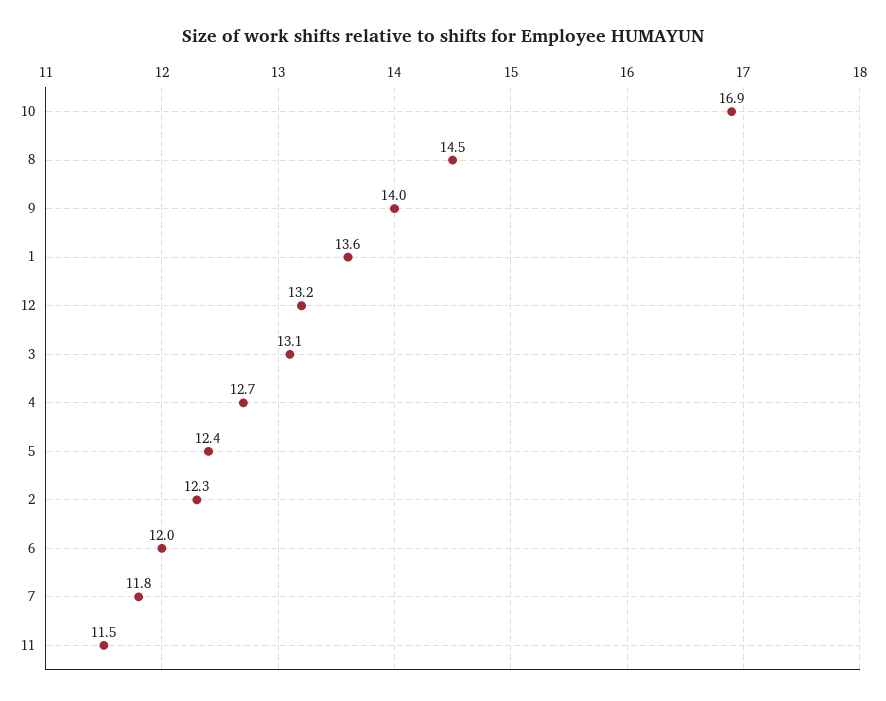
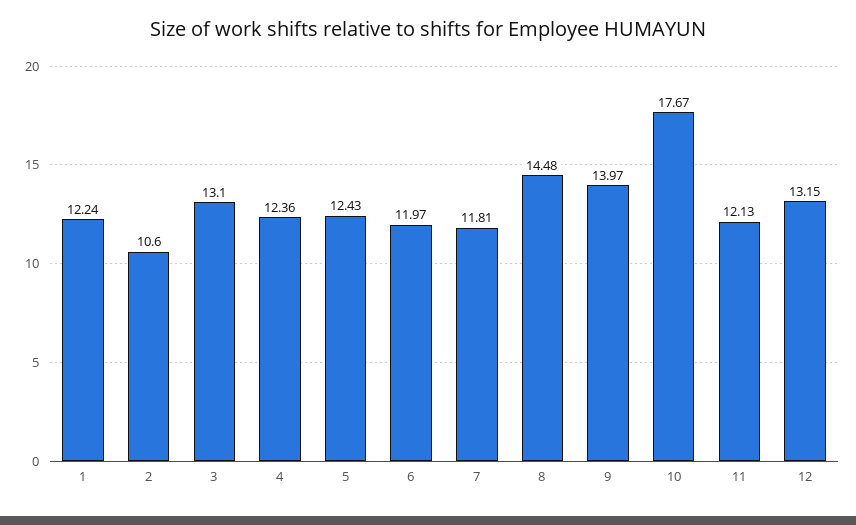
10: 16.9 -> 17.67
1: 13.6 -> 12.24
4: 12.7 -> 12.36
2: 12.3 -> 10.6
11: 11.5 -> 12.13

